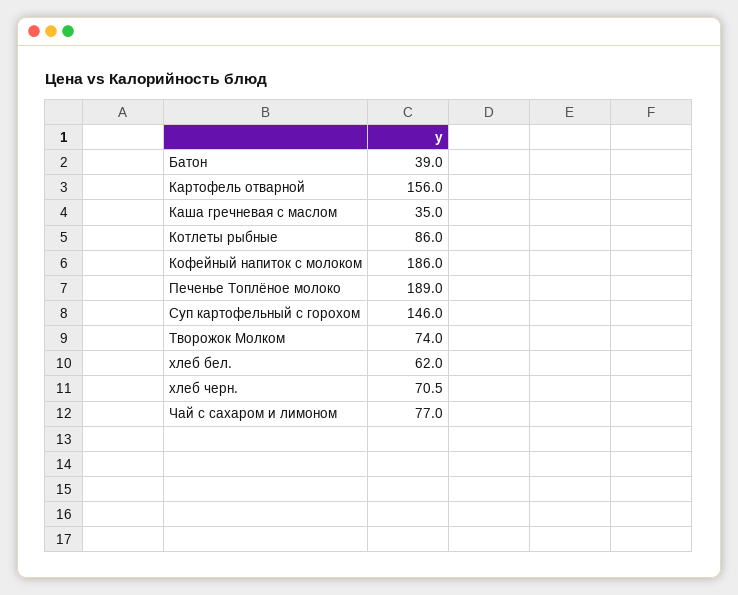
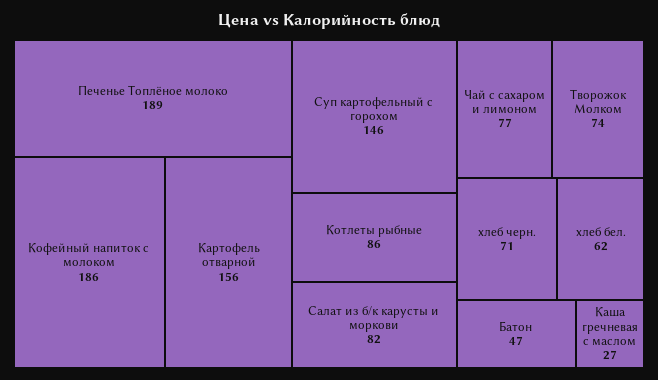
Батон: 39 -> 47
Каша гречневая с маслом: 35 -> 27
Салат из б/к карусты и моркови: none -> 82

